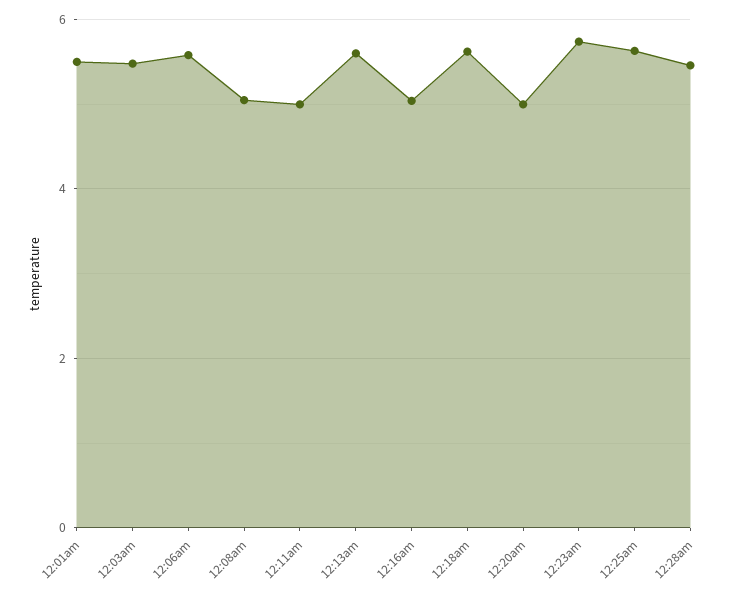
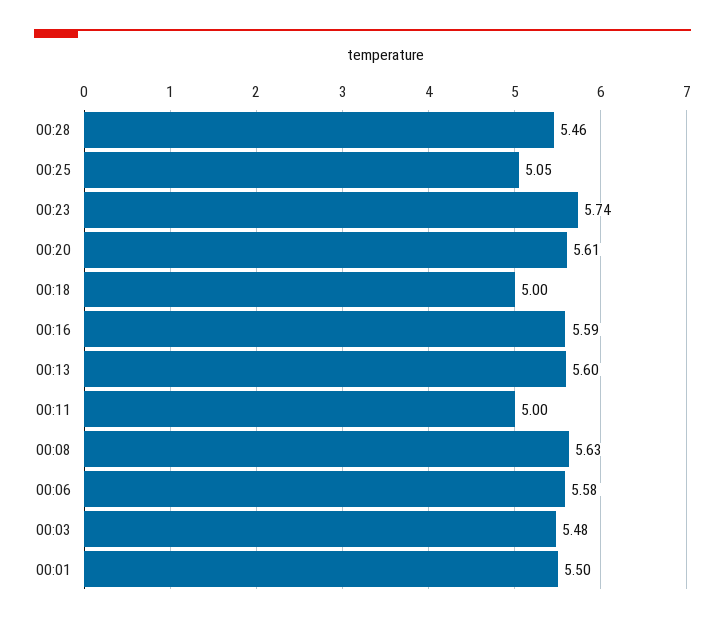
12:08am: 5 -> 5.63
12:16am: 5 -> 5.59
12:18am: 5.6 -> 5
12:20am: 5 -> 5.61
12:25am: 5.6 -> 5.05

